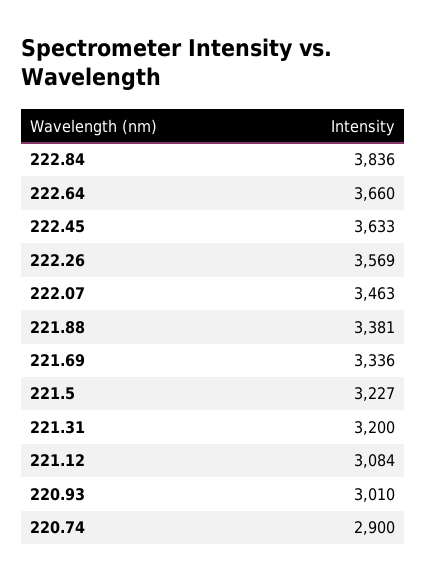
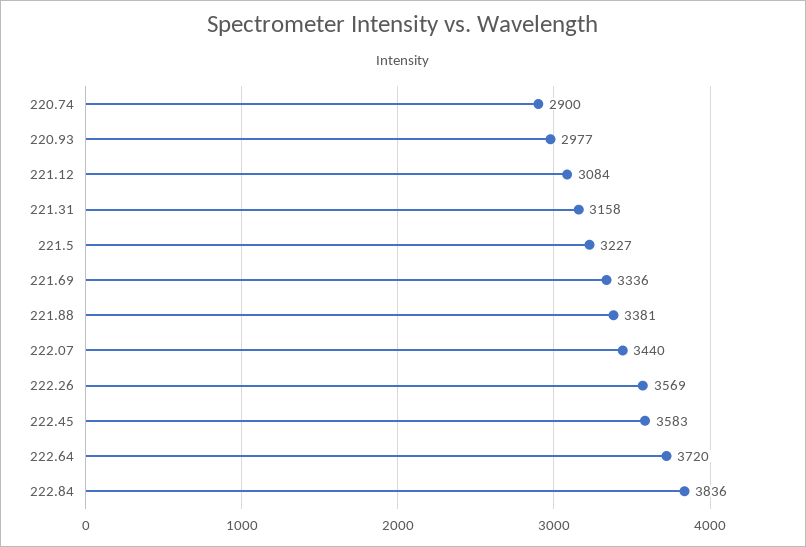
222.64: 3660 -> 3720
222.45: 3633 -> 3583
222.07: 3463 -> 3440
221.31: 3200 -> 3158
220.93: 3010 -> 2977

